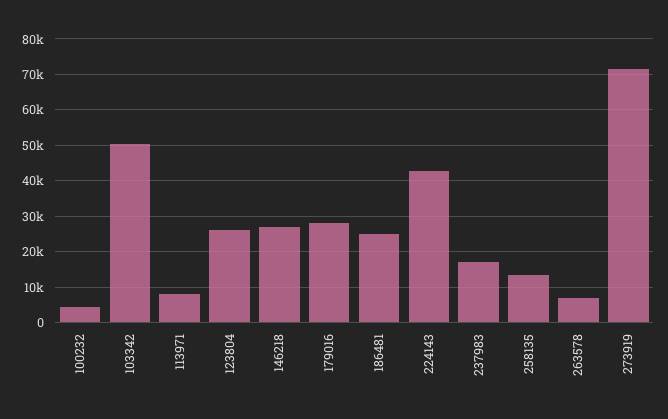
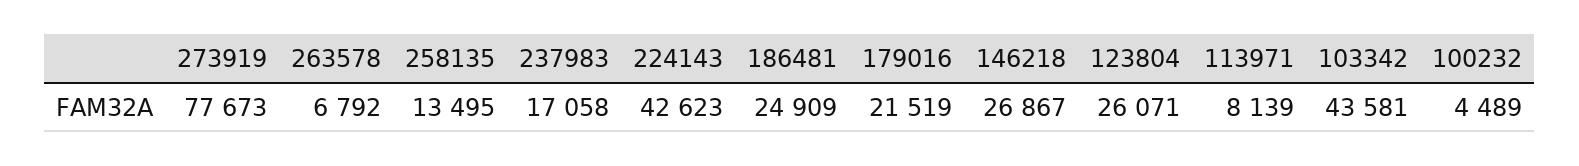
103342: 50000 -> 43581
179016: 28000 -> 21519
273919: 72000 -> 77673

